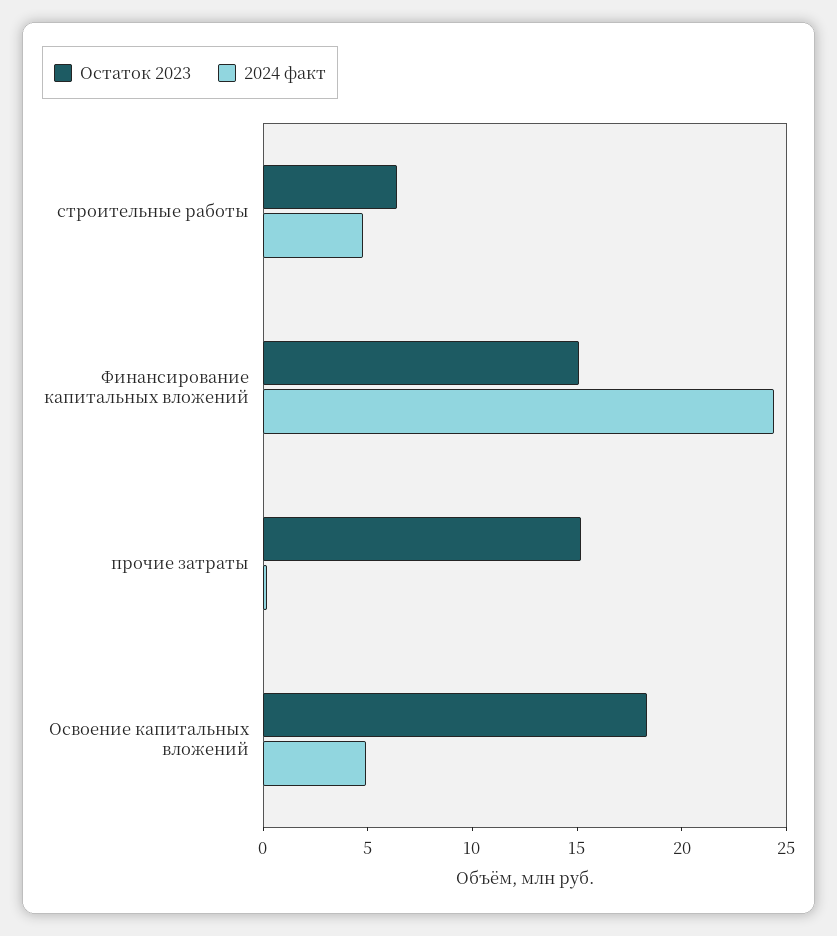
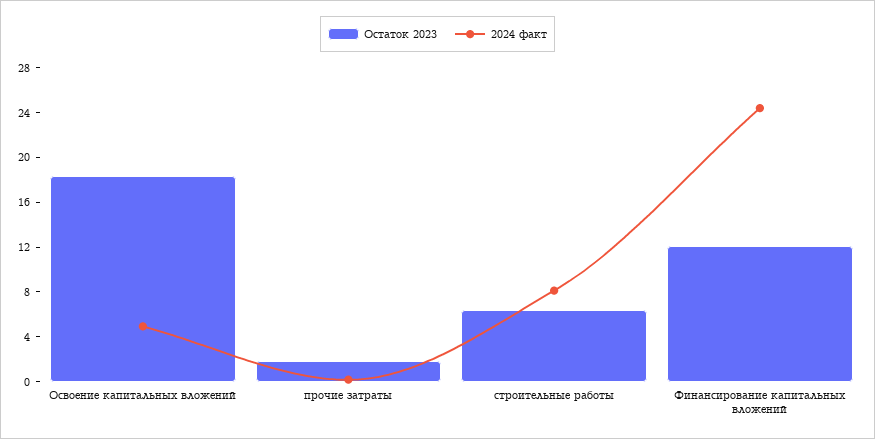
2024 факт, строительные работы: 5 -> 8
Остаток 2023, Финансирование капитальных вложений: 15 -> 12
Остаток 2023, прочие затраты: 15 -> 2

